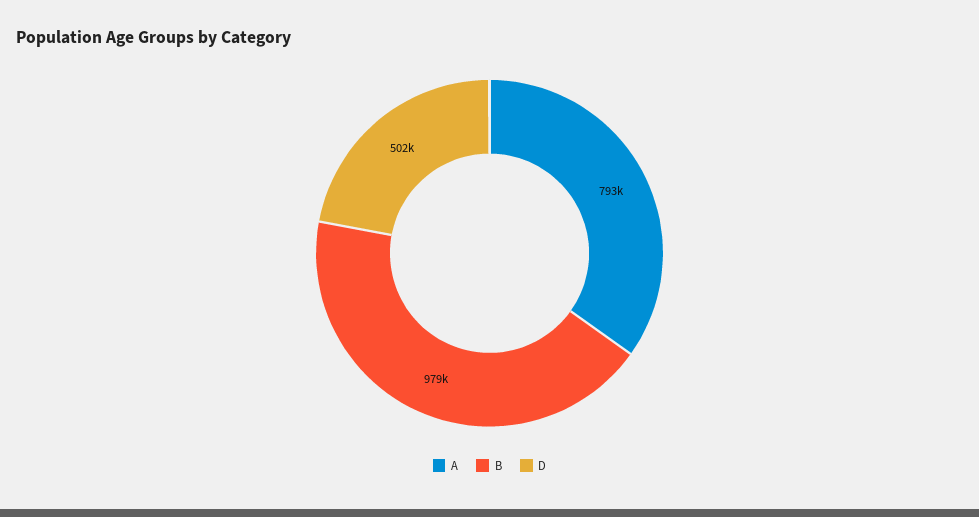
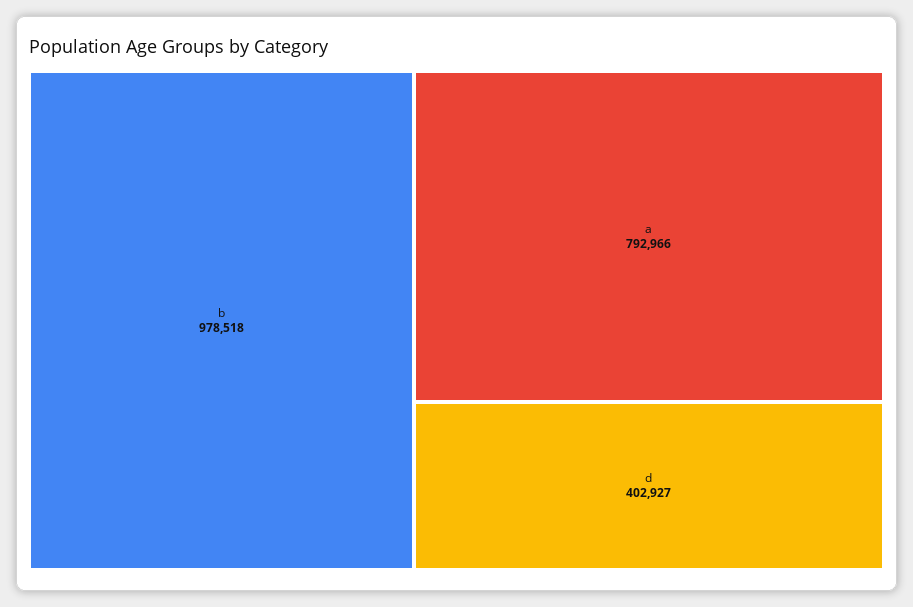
D: 502000 -> 402927

